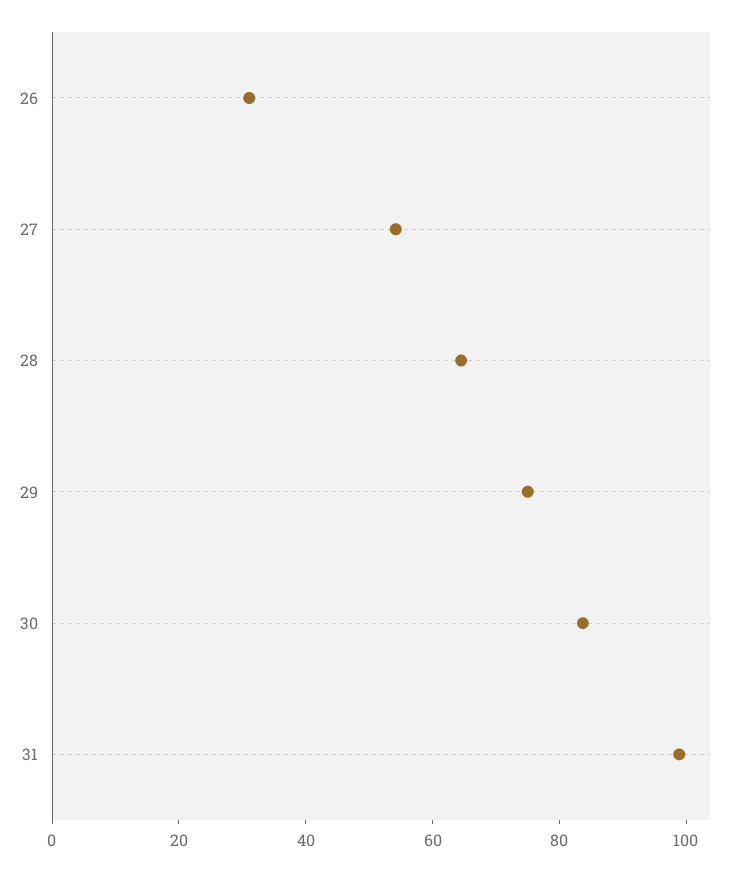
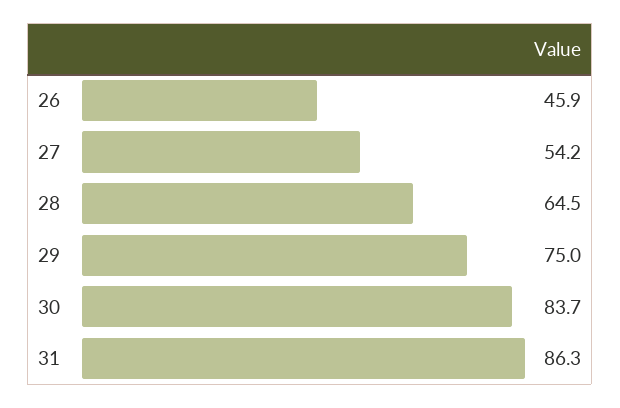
26: 30 -> 45.9
31: 100 -> 86.3

